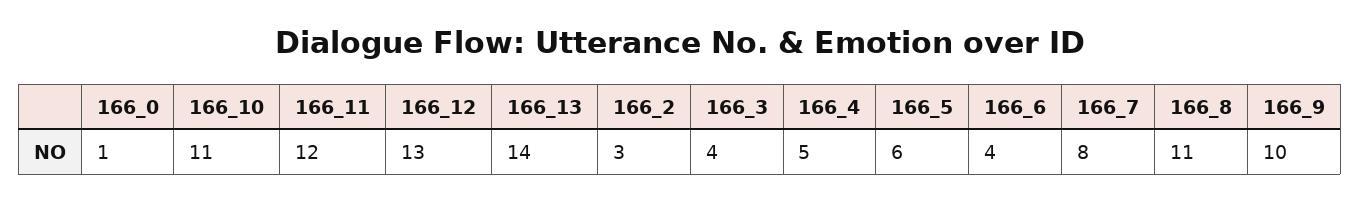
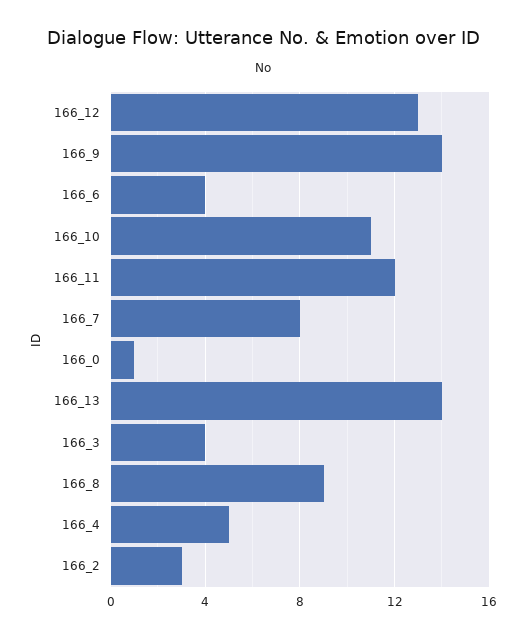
166_5: 6 -> none
166_8: 11 -> 9
166_9: 10 -> 14

